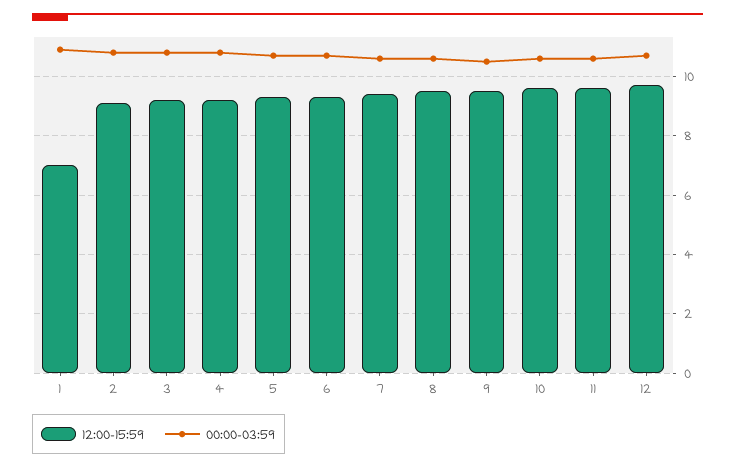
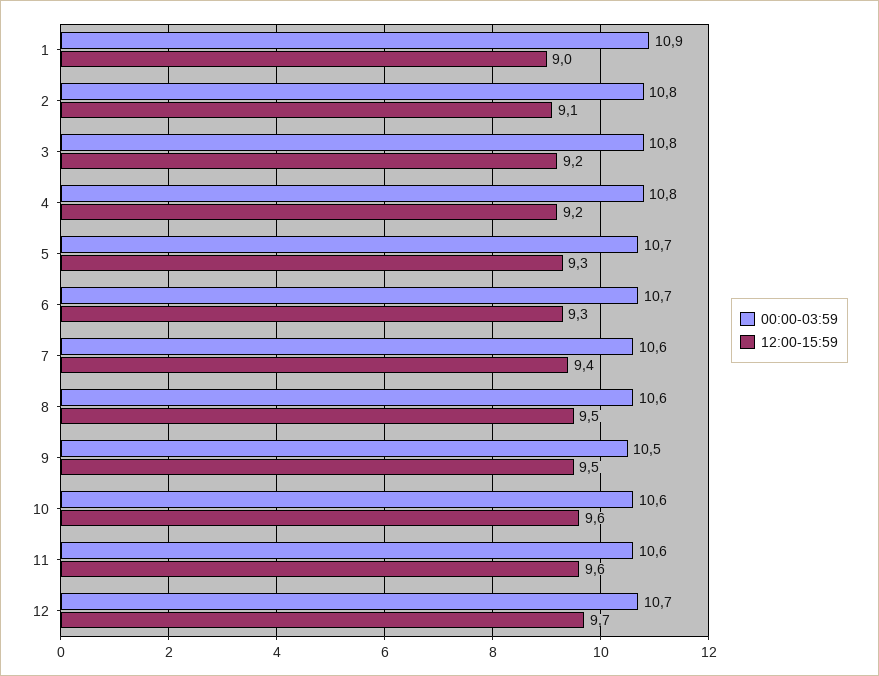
12:00-15:59, 1: 7 -> 9

